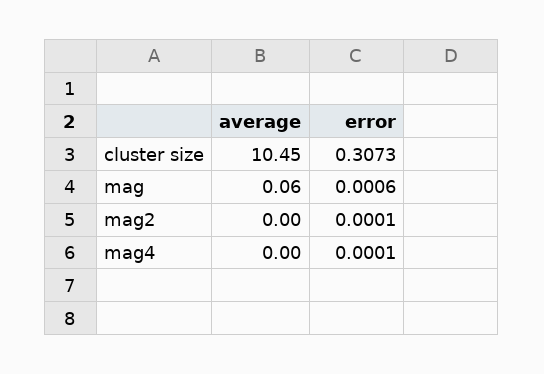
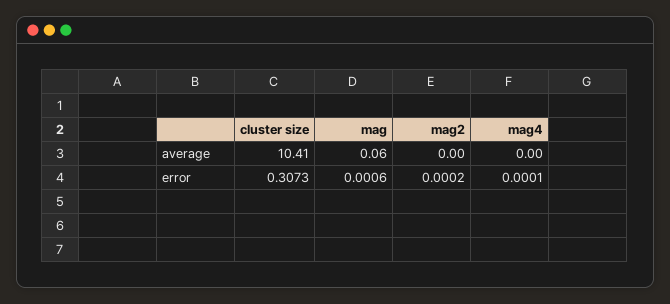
average, cluster size: 10.45 -> 10.41
error, mag2: 0.0001 -> 0.0002

